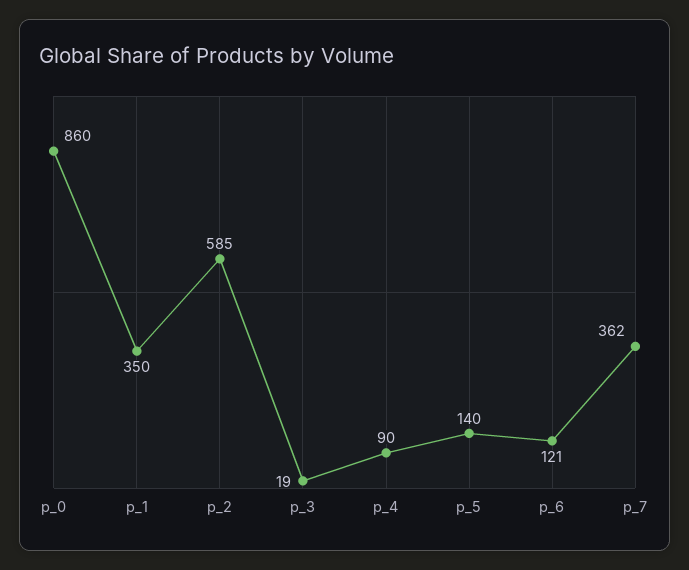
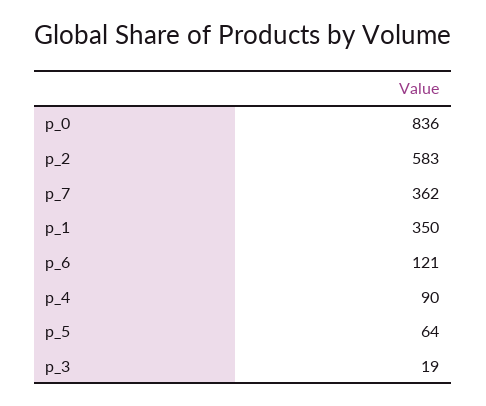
p_0: 860 -> 836
p_2: 585 -> 583
p_5: 140 -> 64

